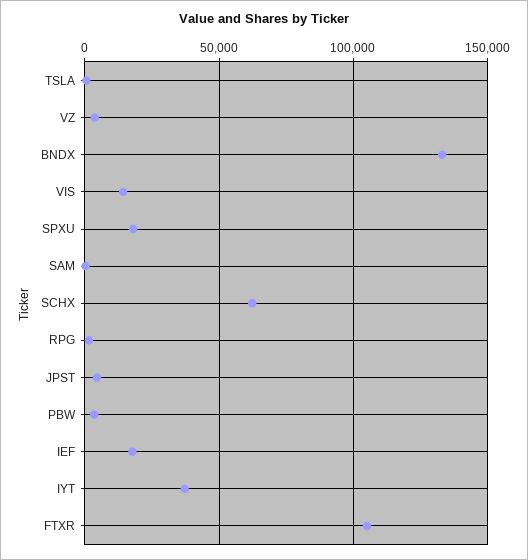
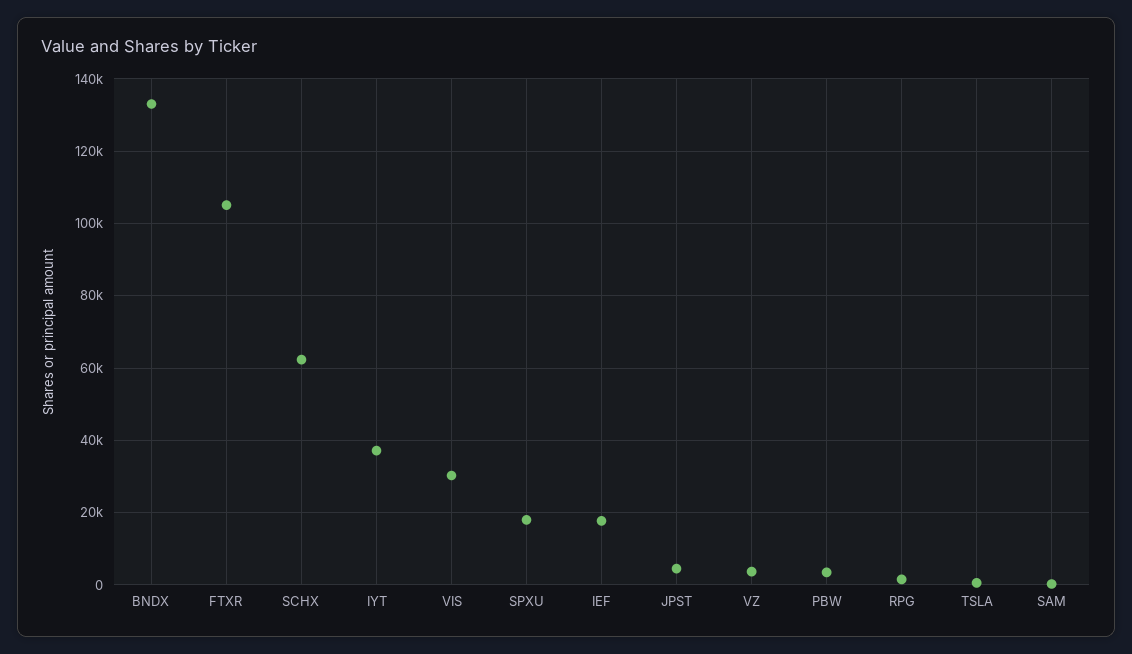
VIS: 15000 -> 30000

